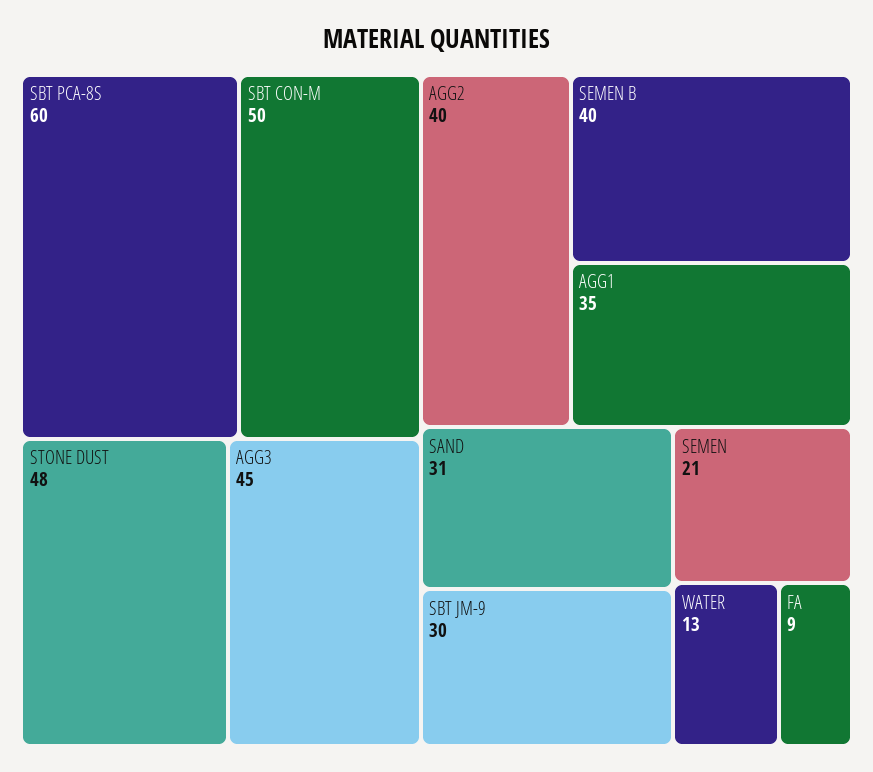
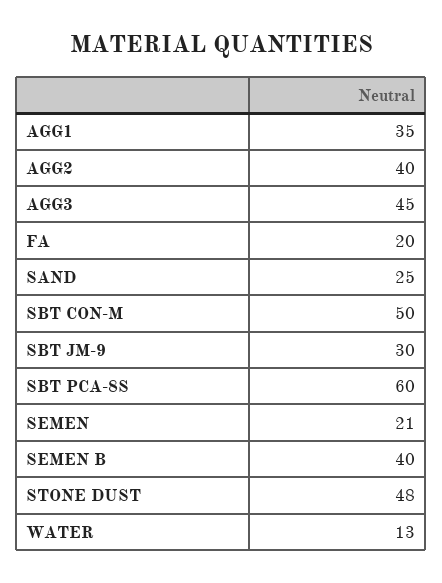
SAND: 31 -> 25
FA: 9 -> 20

